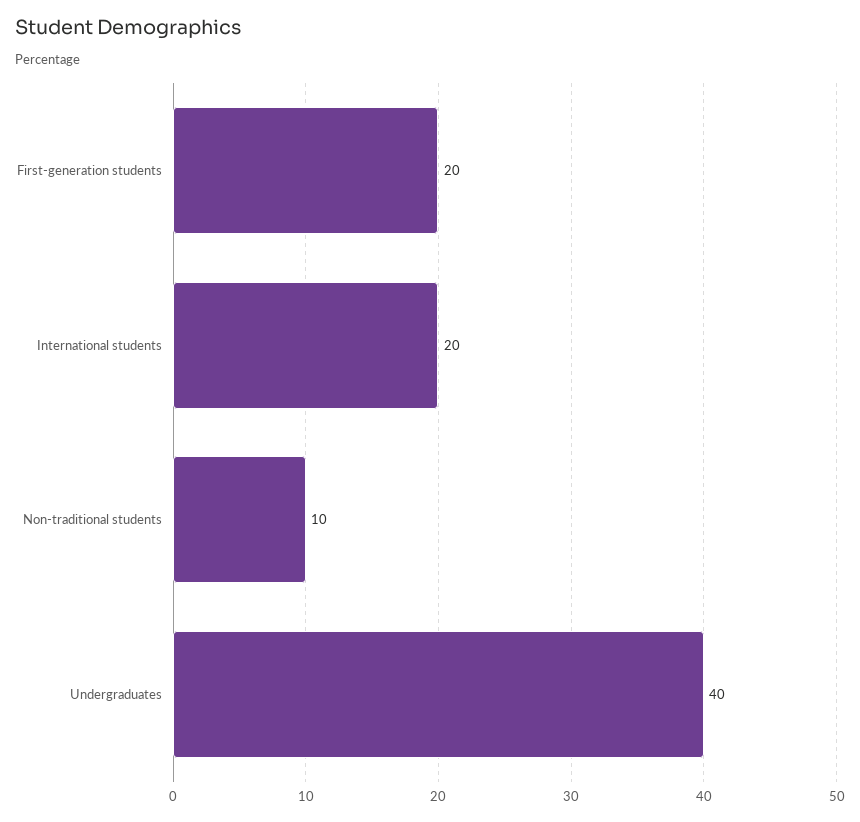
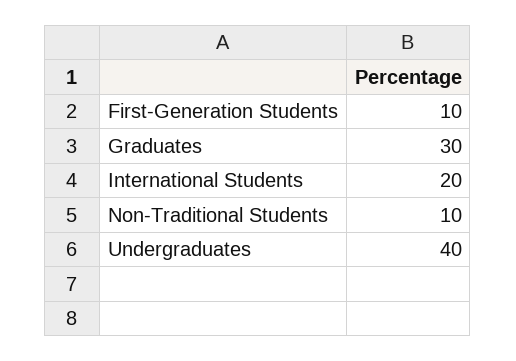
First-generation students: 20 -> 10
Graduates: none -> 30

